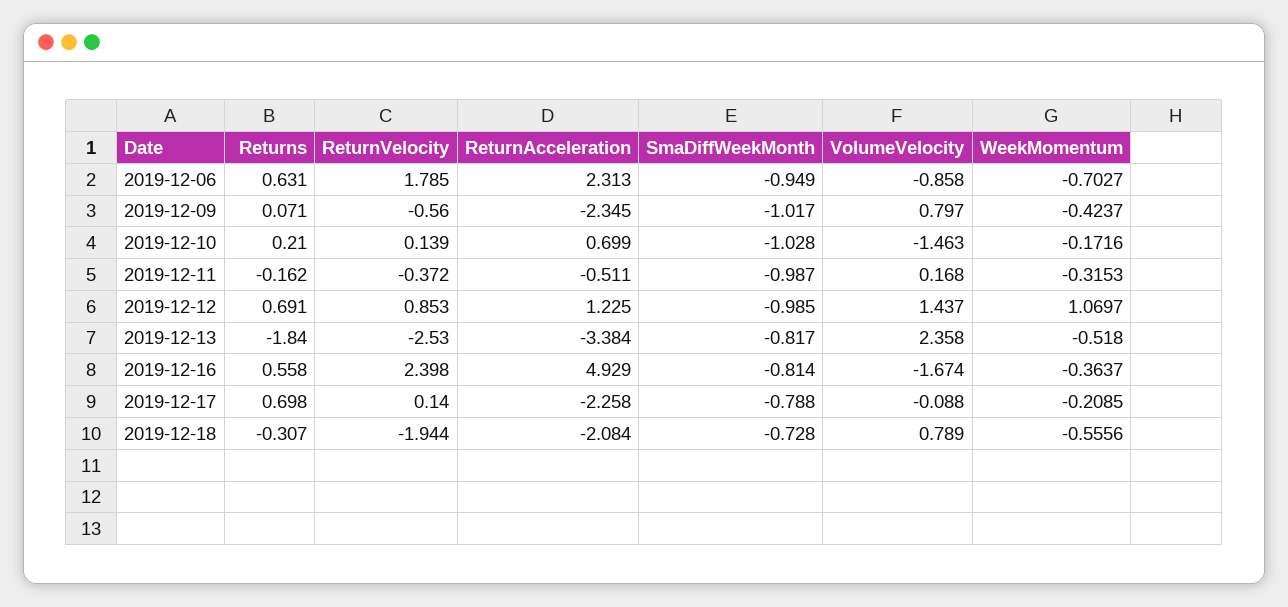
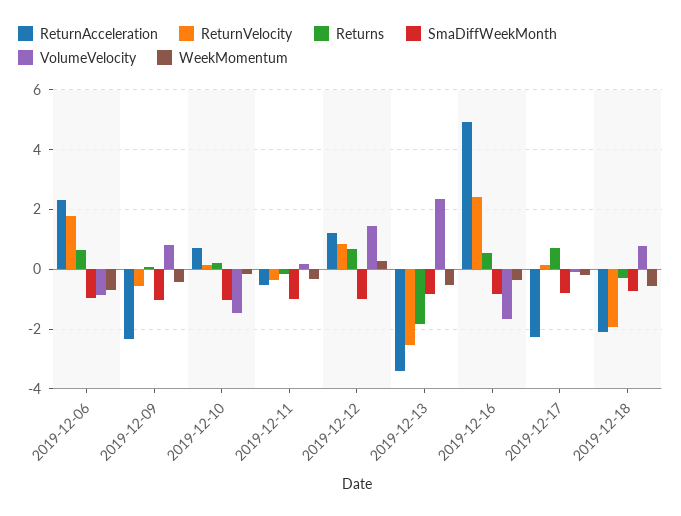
WeekMomentum, 2019-12-12: 1.0697 -> 0.25

